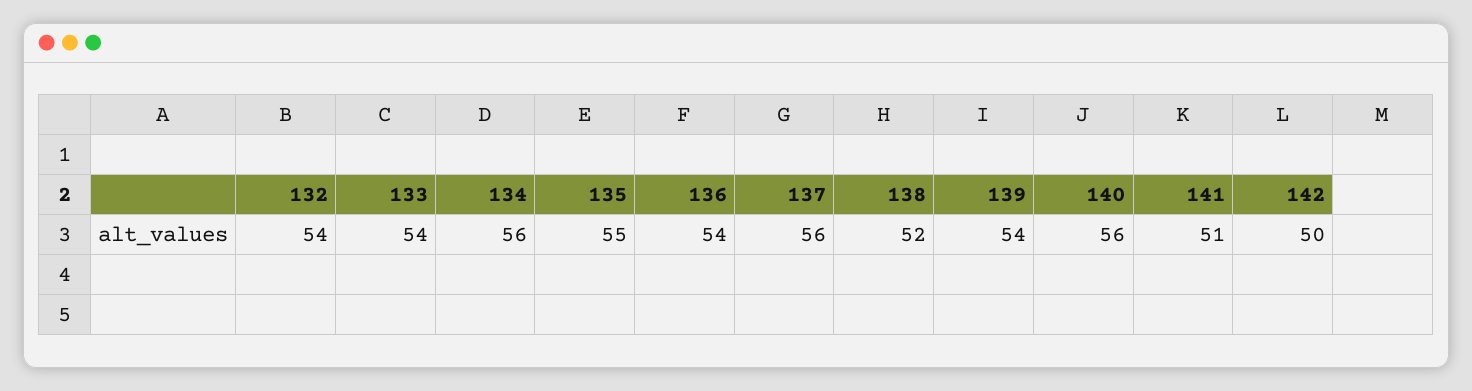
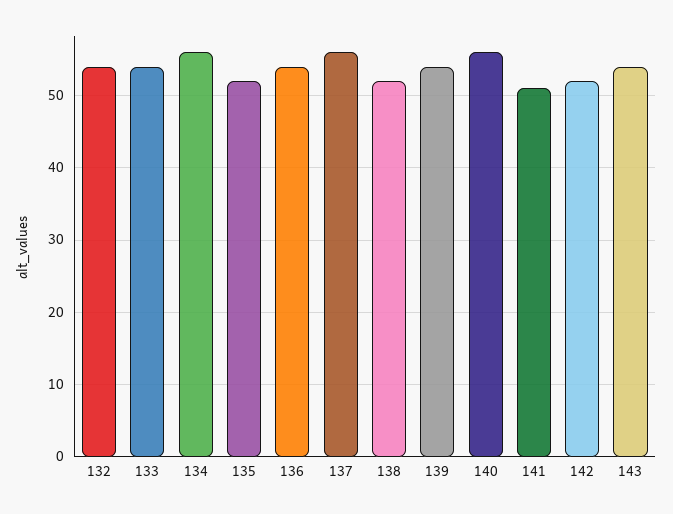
135: 55 -> 52
142: 50 -> 52
143: none -> 54

